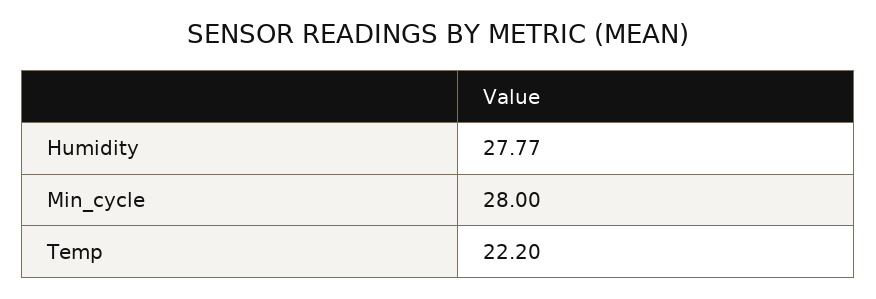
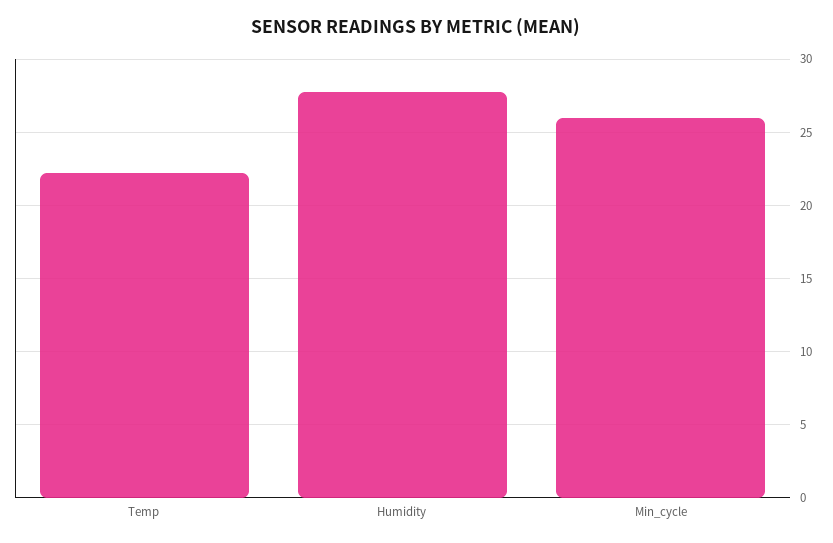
Min_cycle: 28 -> 26

